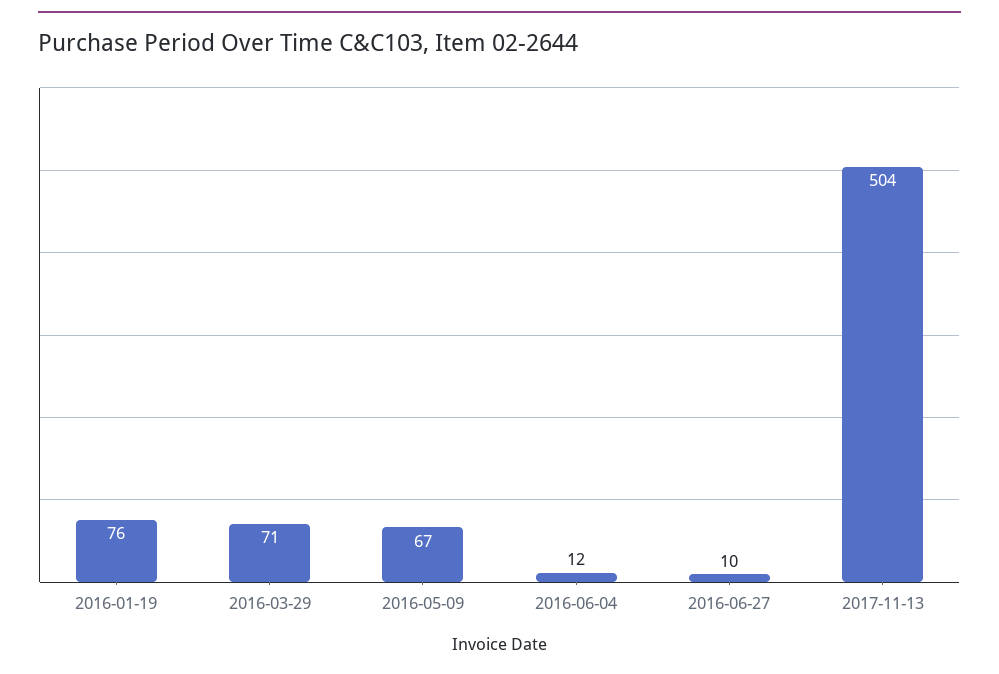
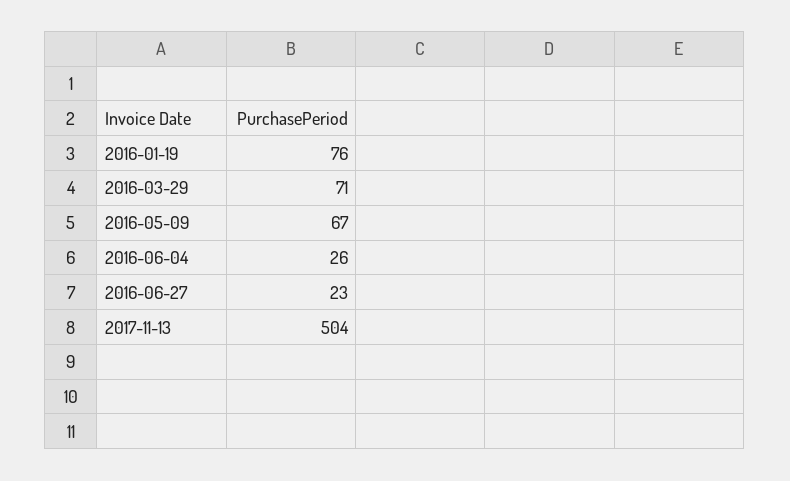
2016-06-04: 12 -> 26
2016-06-27: 10 -> 23

